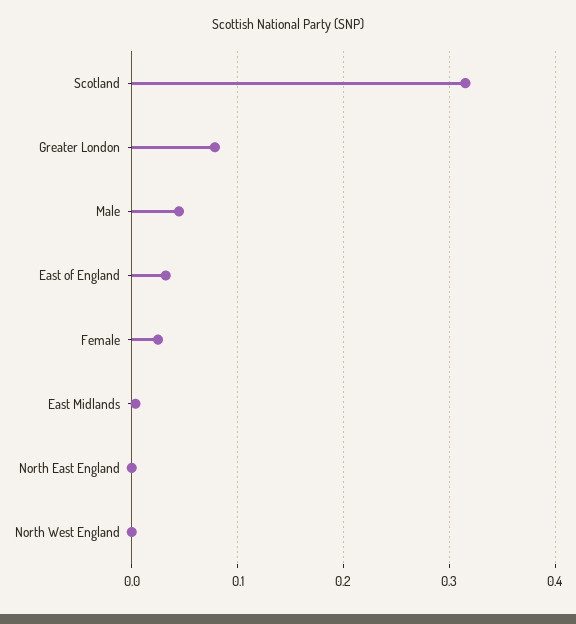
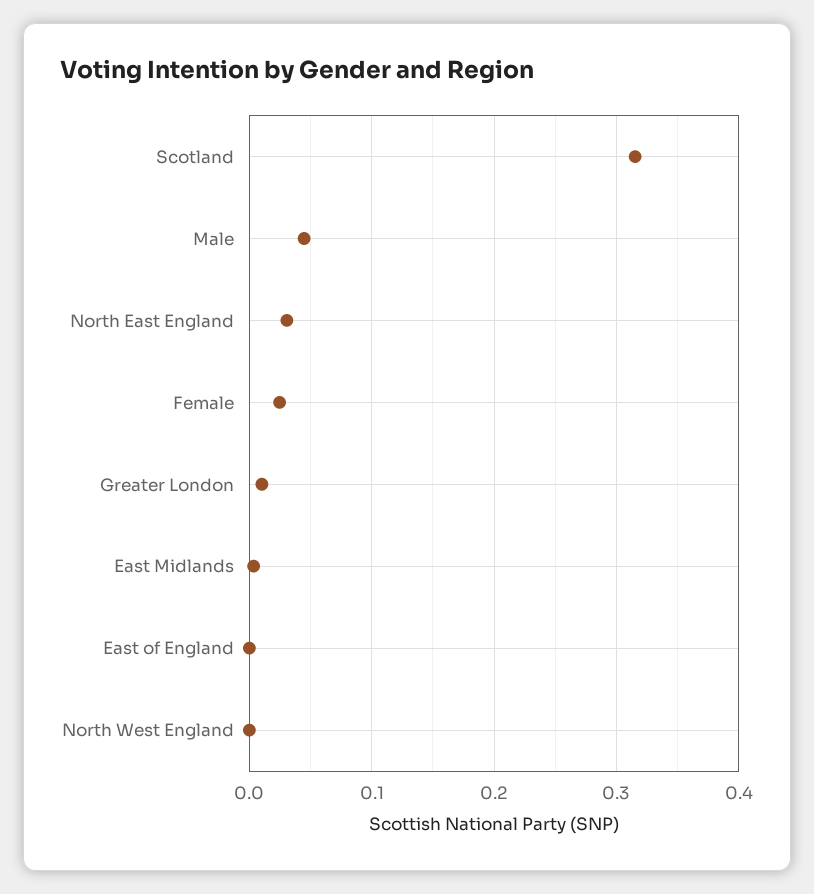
Greater London: 0.08 -> 0.01
East of England: 0.03 -> 0
North East England: 0 -> 0.03

